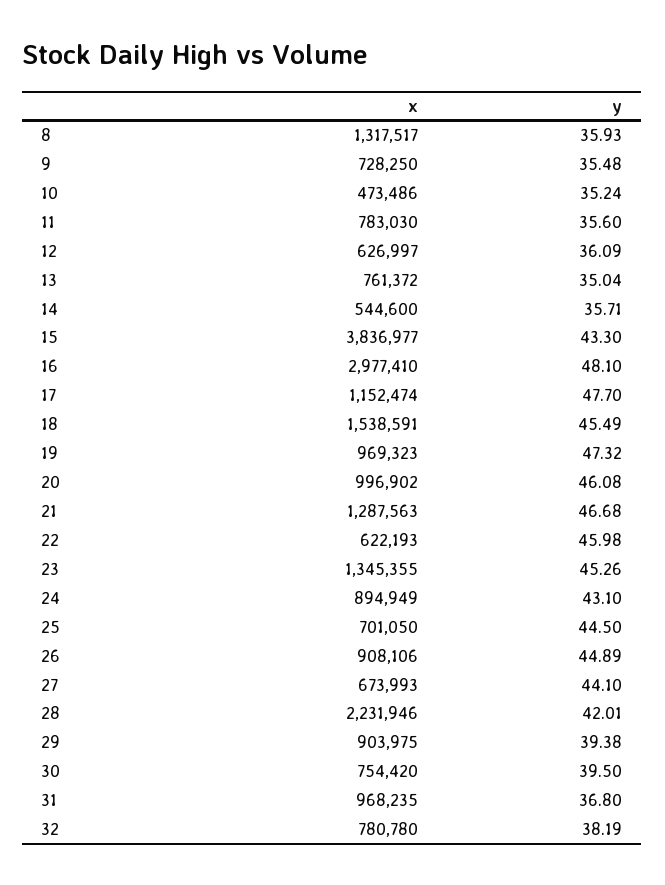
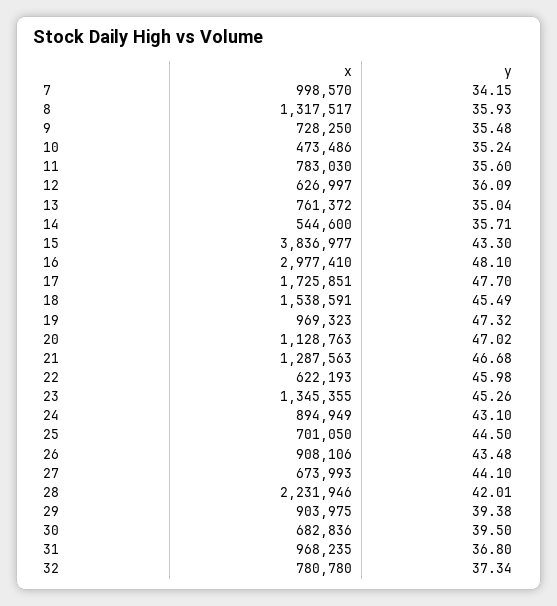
x, 17: 1152474 -> 1725851
x, 20: 996902 -> 1128763
y, 20: 46.08 -> 47.02
y, 26: 44.89 -> 43.48
x, 30: 754420 -> 682836
y, 32: 38.19 -> 37.34
x, 7: none -> 998570
y, 7: none -> 34.15

